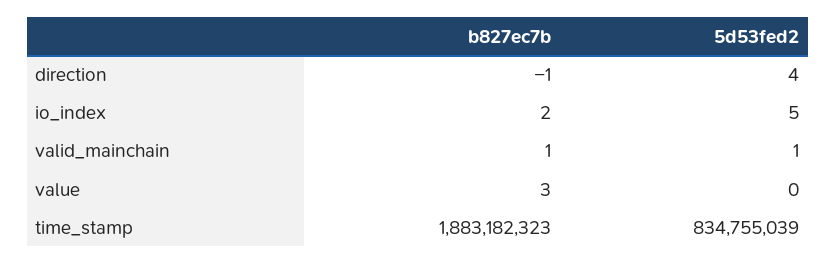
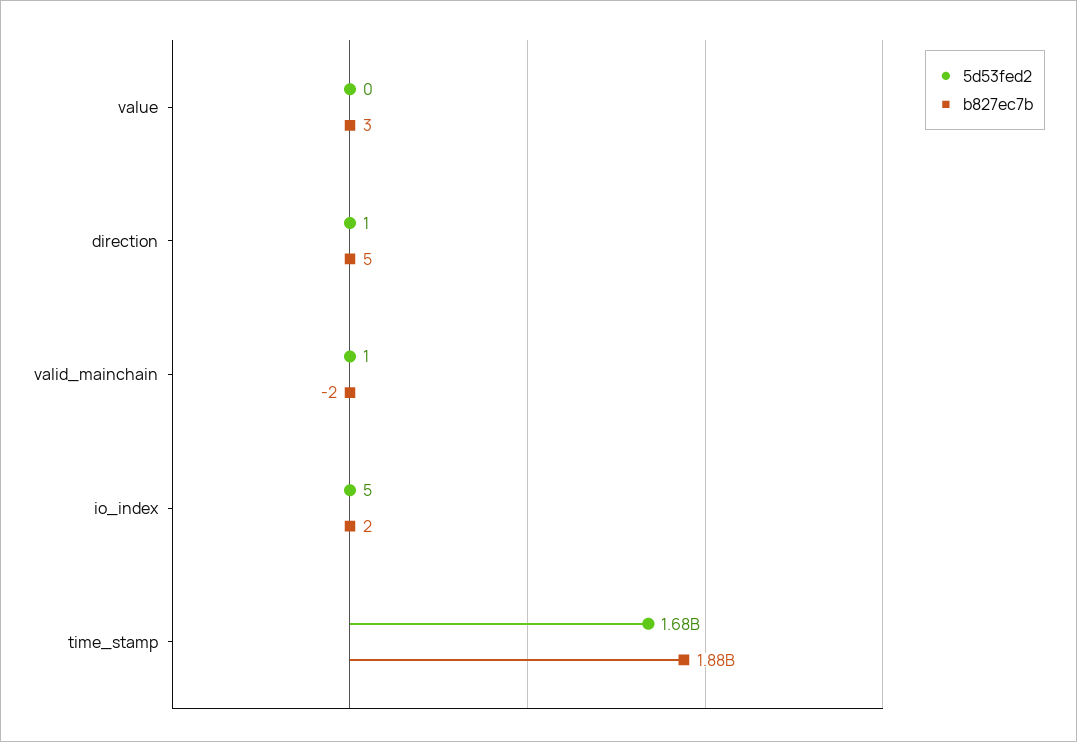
b827ec7b, direction: -1 -> 5
5d53fed2, direction: 4 -> 1
b827ec7b, valid_mainchain: 1 -> -2
5d53fed2, time_stamp: 834755039 -> 1680000000

